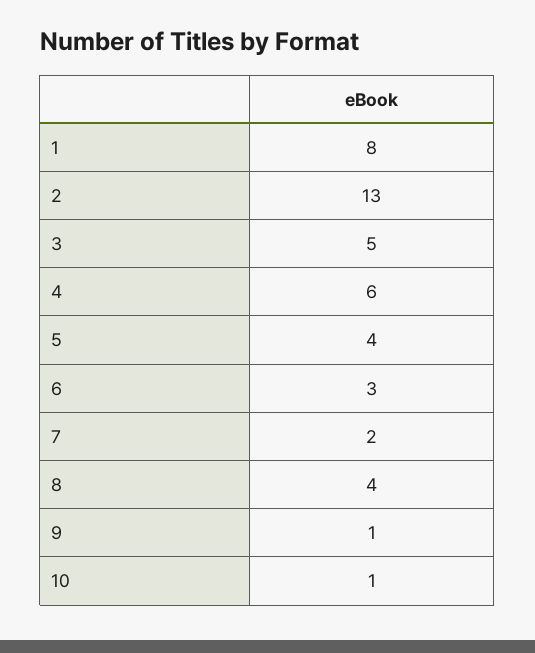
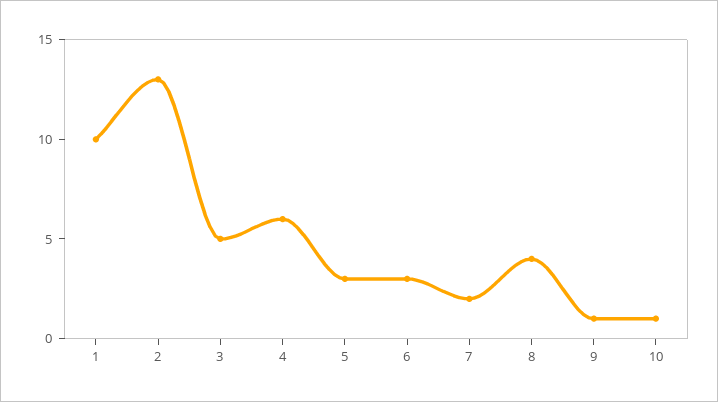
1: 8 -> 10
5: 4 -> 3

